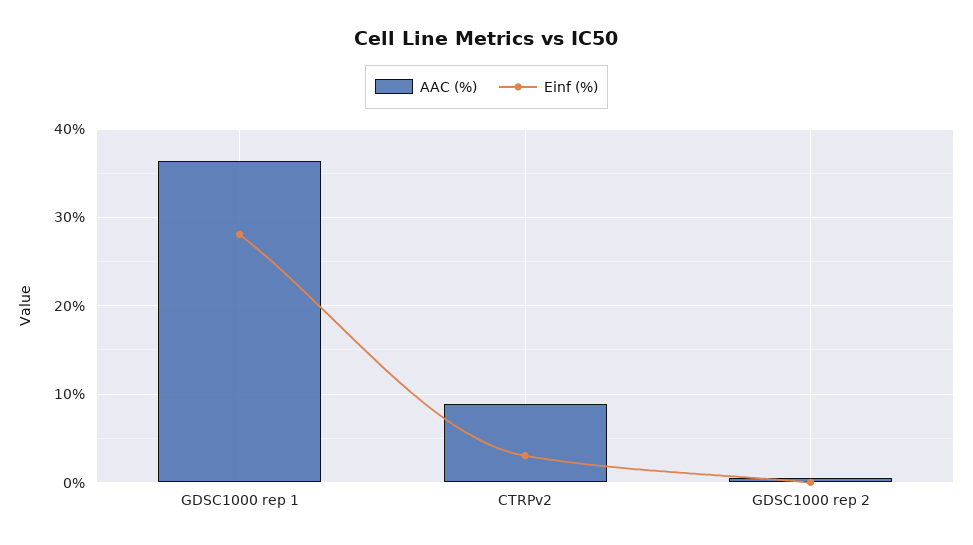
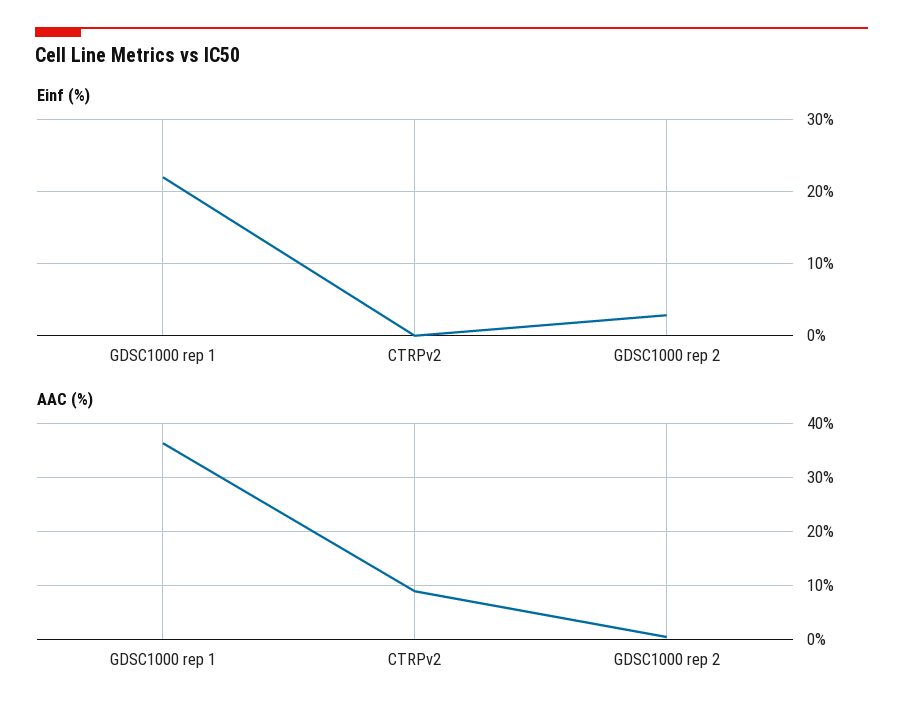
Einf (%), GDSC1000 rep 1: 28 -> 22
Einf (%), CTRPv2: 3 -> 0
Einf (%), GDSC1000 rep 2: 0 -> 3

